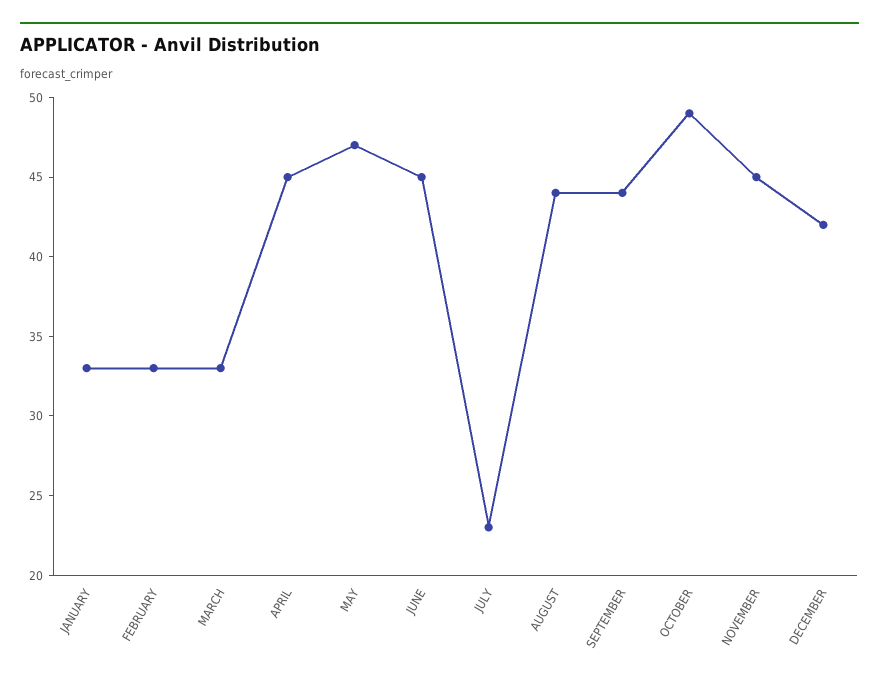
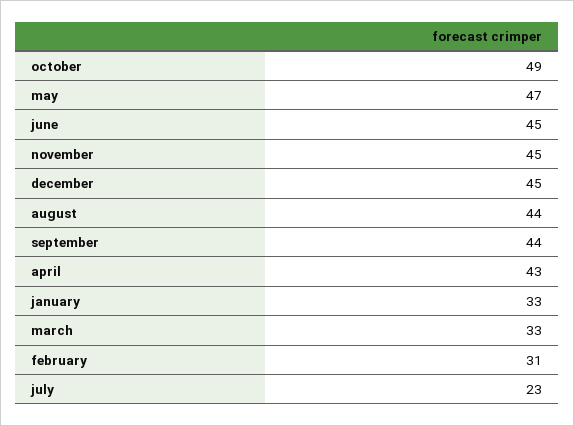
FEBRUARY: 33 -> 31
APRIL: 45 -> 43
DECEMBER: 42 -> 45

